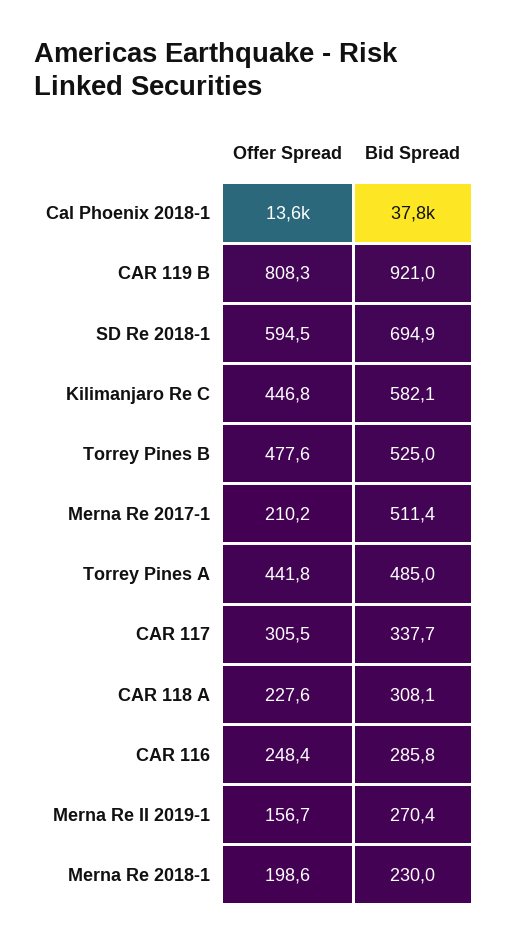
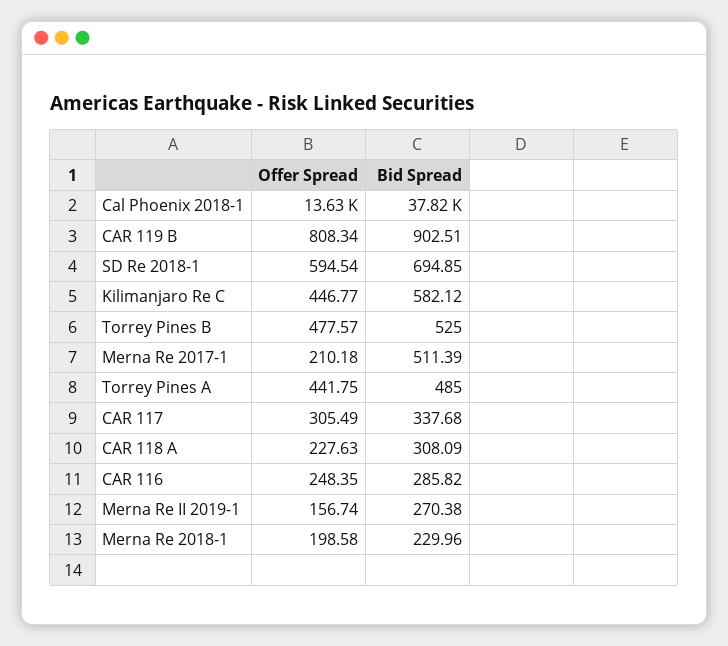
Bid Spread, CAR 119 B: 921 -> 902.51

